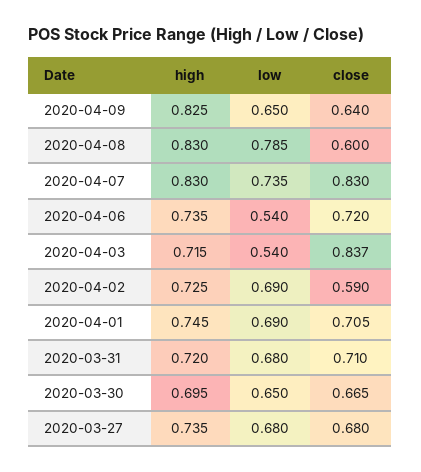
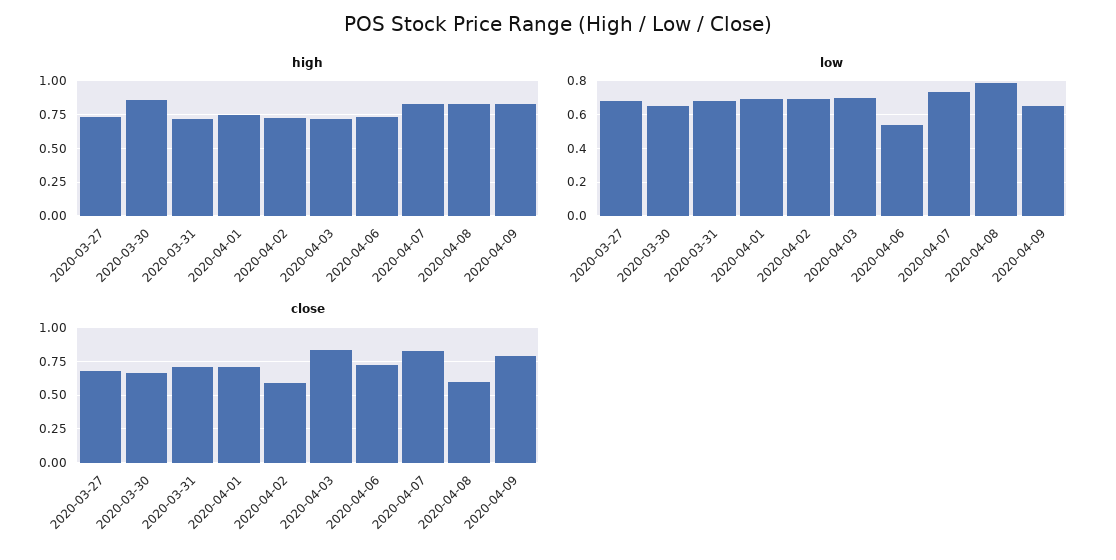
close, 2020-04-09: 0.64 -> 0.8
low, 2020-04-03: 0.54 -> 0.7
high, 2020-03-30: 0.695 -> 0.85

